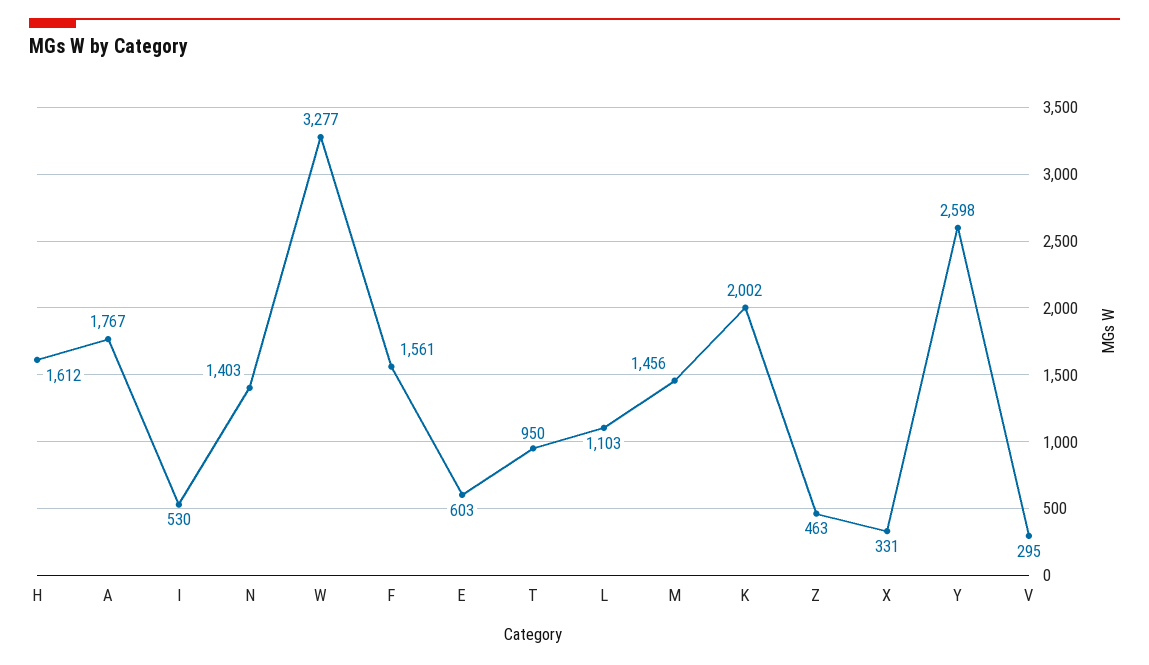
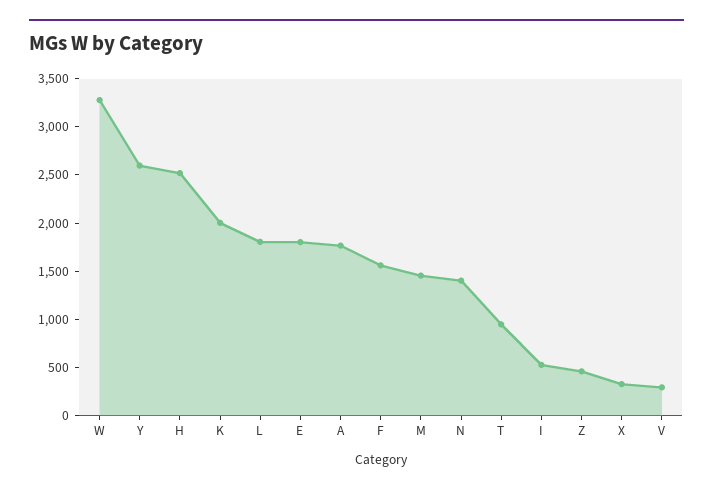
H: 1612 -> 2500
E: 603 -> 1800
L: 1103 -> 1800

